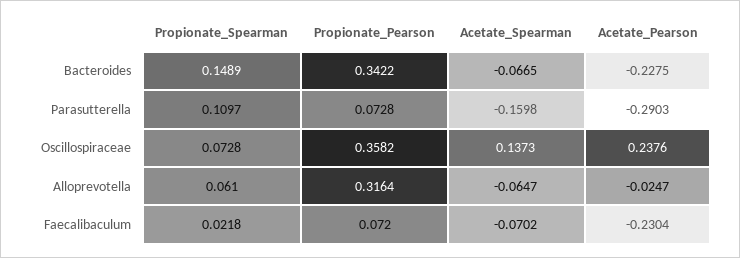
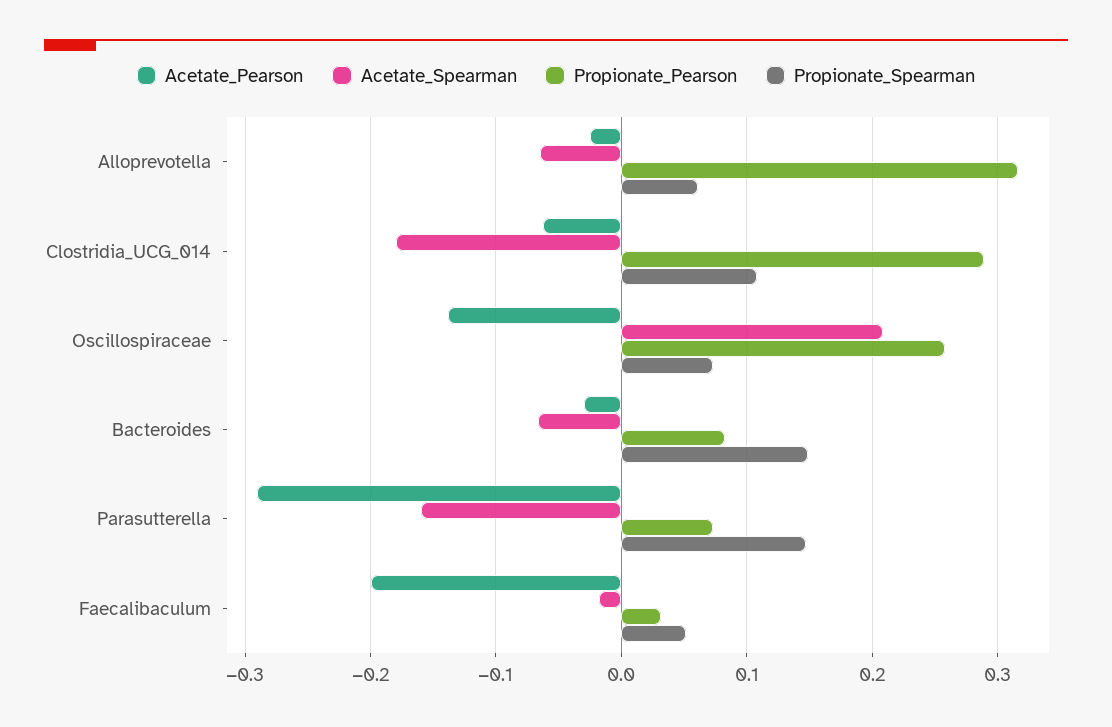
Propionate_Pearson, Bacteroides: 0.3422 -> 0.08
Acetate_Pearson, Bacteroides: -0.2275 -> -0.03
Propionate_Spearman, Parasutterella: 0.1097 -> 0.15
Propionate_Pearson, Oscillospiraceae: 0.3582 -> 0.26
Acetate_Spearman, Oscillospiraceae: 0.1373 -> 0.21
Acetate_Pearson, Oscillospiraceae: 0.2376 -> -0.14
Propionate_Spearman, Faecalibaculum: 0.0218 -> 0.05
Propionate_Pearson, Faecalibaculum: 0.072 -> 0.03
Acetate_Spearman, Faecalibaculum: -0.0702 -> -0.02
Acetate_Pearson, Faecalibaculum: -0.2304 -> -0.2
Acetate_Pearson, Clostridia_UCG_014: none -> -0.06
Acetate_Spearman, Clostridia_UCG_014: none -> -0.18
Propionate_Pearson, Clostridia_UCG_014: none -> 0.29
Propionate_Spearman, Clostridia_UCG_014: none -> 0.11

